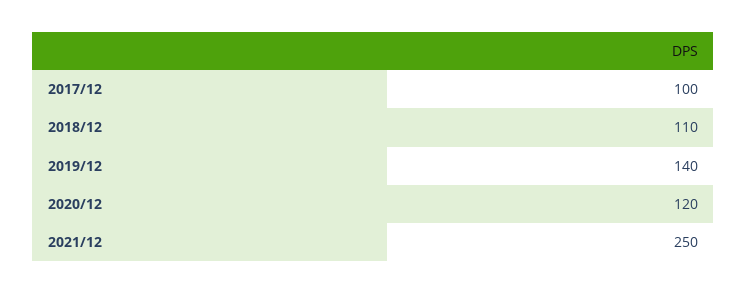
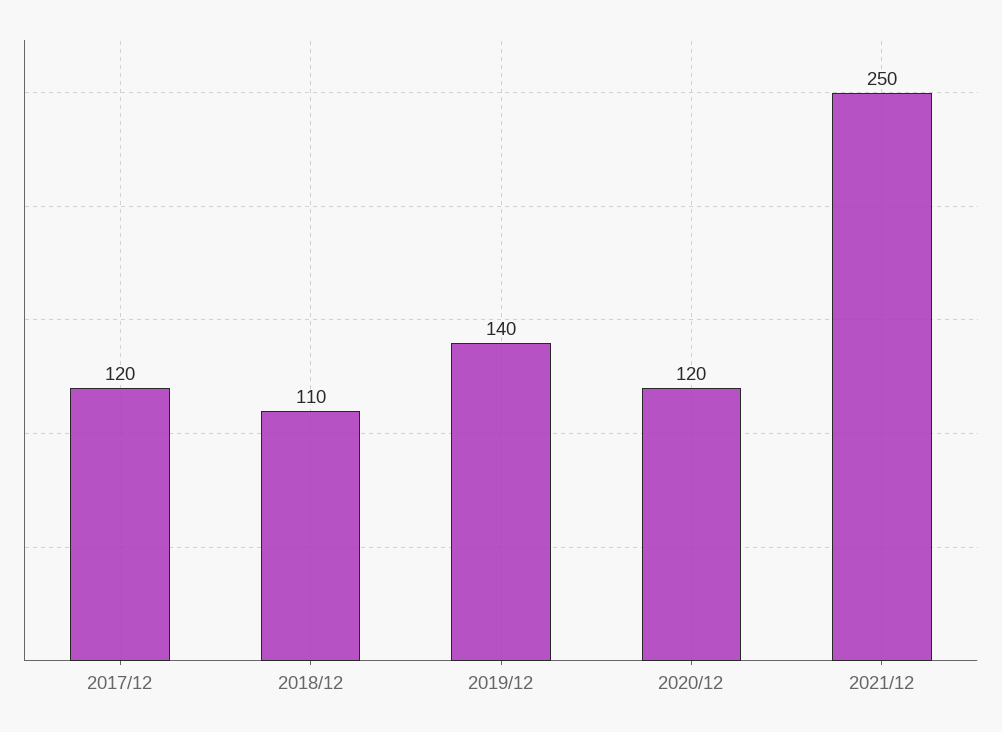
2017/12: 100 -> 120

